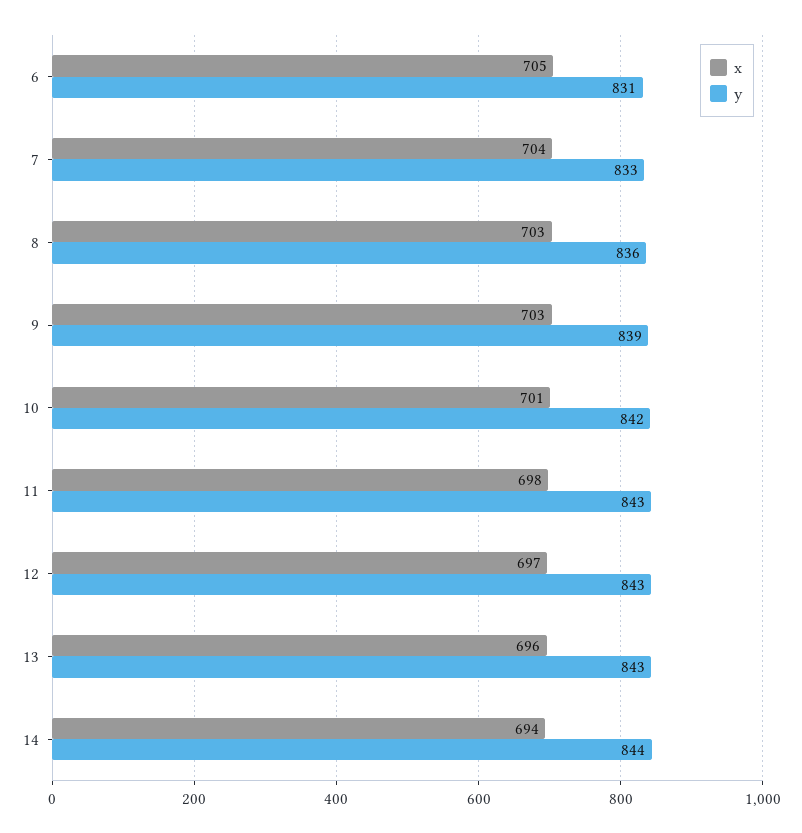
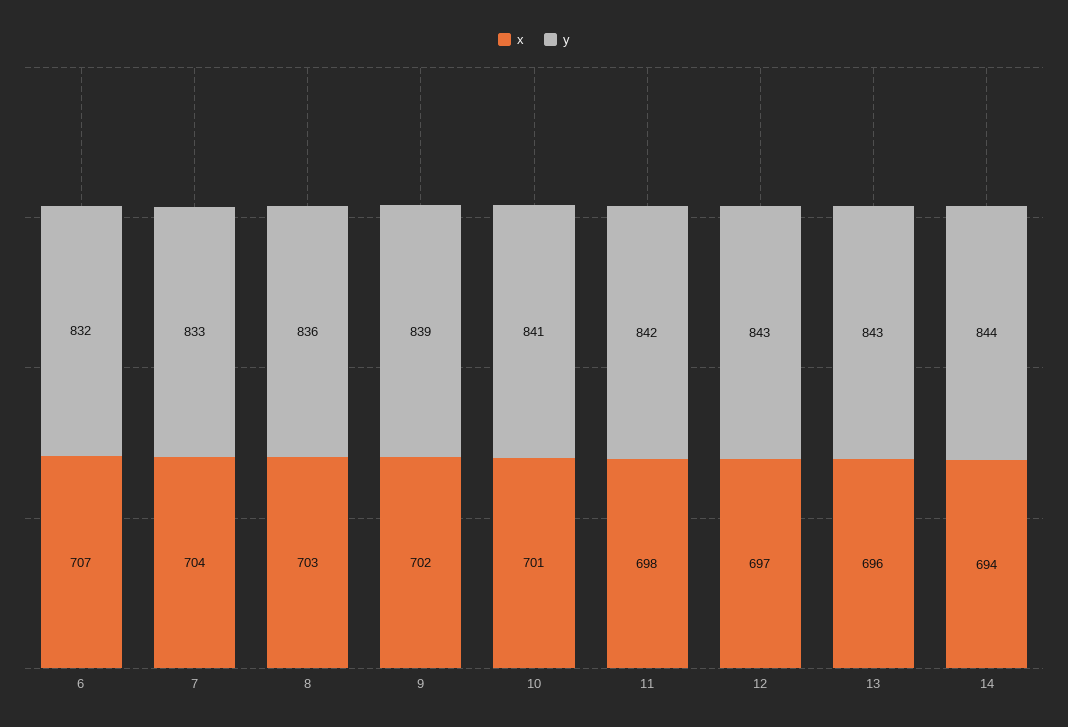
x, 6: 705 -> 707
y, 6: 831 -> 832
x, 9: 703 -> 702
y, 10: 842 -> 841
y, 11: 843 -> 842

